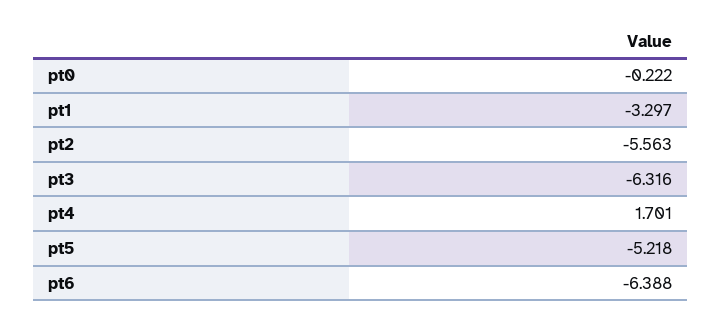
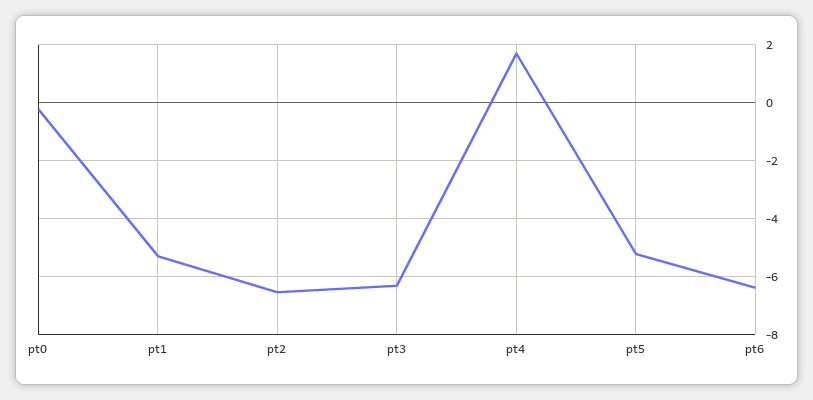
pt1: -3.297 -> -5.25
pt2: -5.563 -> -6.5

